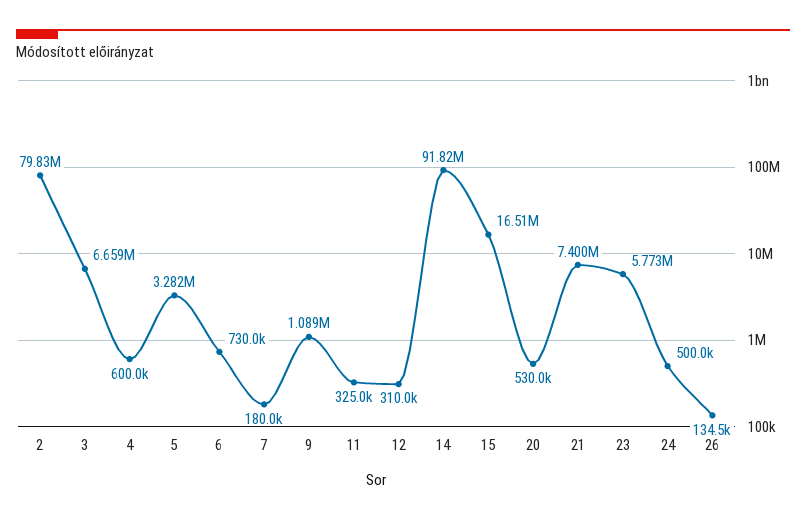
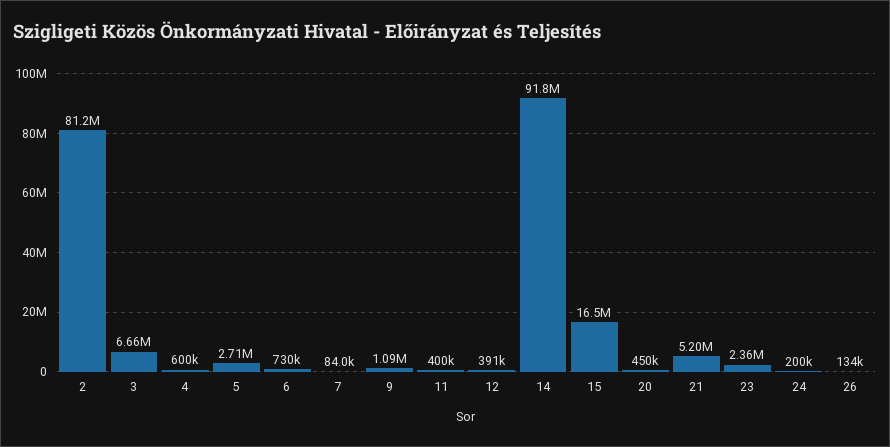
2: 79830000 -> 81200000
5: 3282000 -> 2710000
7: 180000 -> 84000
11: 325000 -> 400000
12: 310000 -> 391000
20: 530000 -> 450000
21: 7400000 -> 5200000
23: 5773000 -> 2360000
24: 500000 -> 200000

